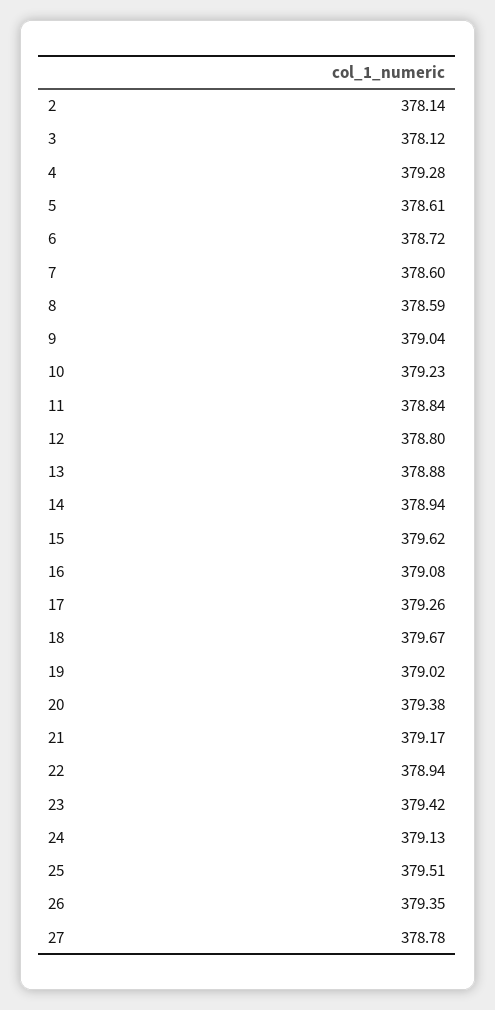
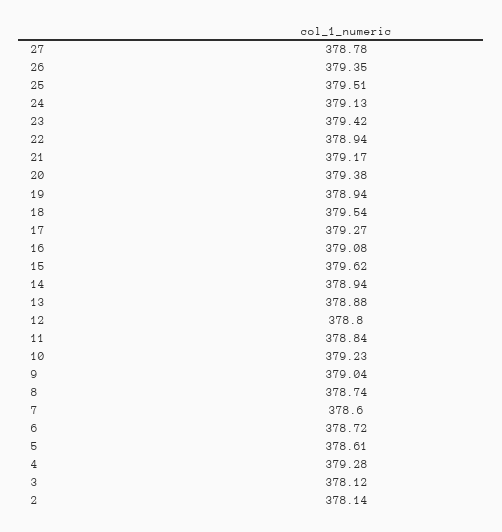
8: 378.59 -> 378.74
17: 379.26 -> 379.27
18: 379.67 -> 379.54
19: 379.02 -> 378.94

